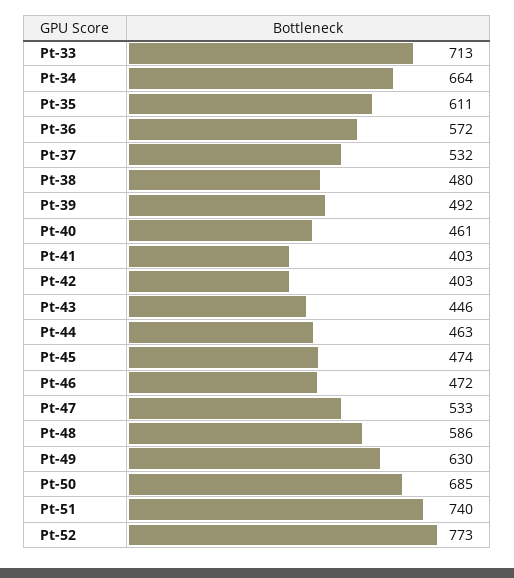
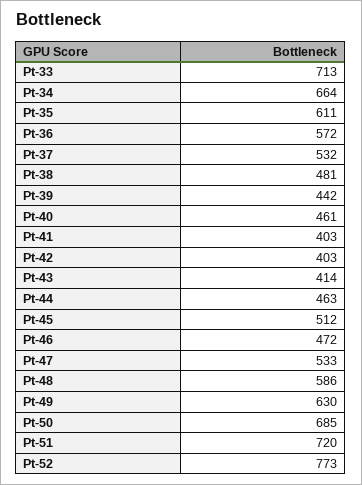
Pt-38: 480 -> 481
Pt-39: 492 -> 442
Pt-43: 446 -> 414
Pt-45: 474 -> 512
Pt-51: 740 -> 720

